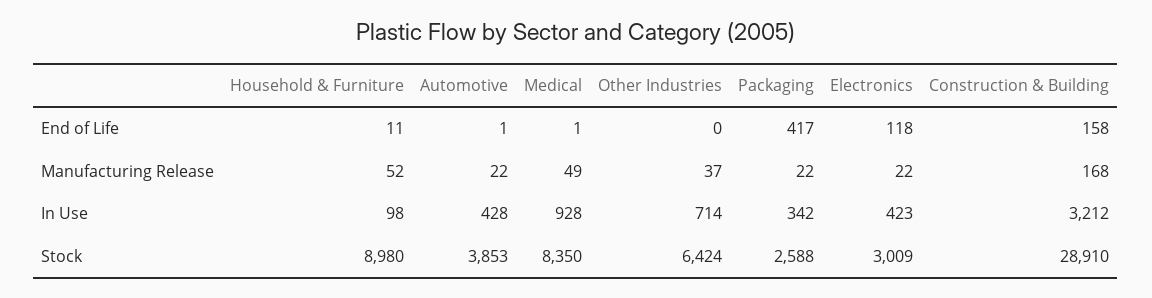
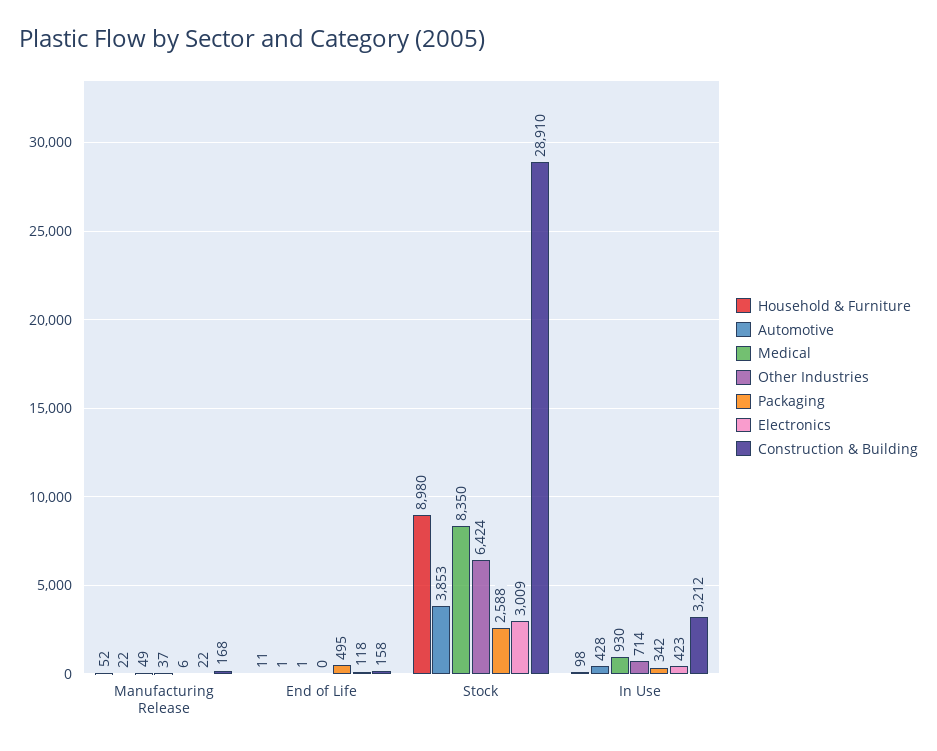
Packaging, End of Life: 417 -> 495
Packaging, Manufacturing Release: 22 -> 6
Medical, In Use: 928 -> 930

